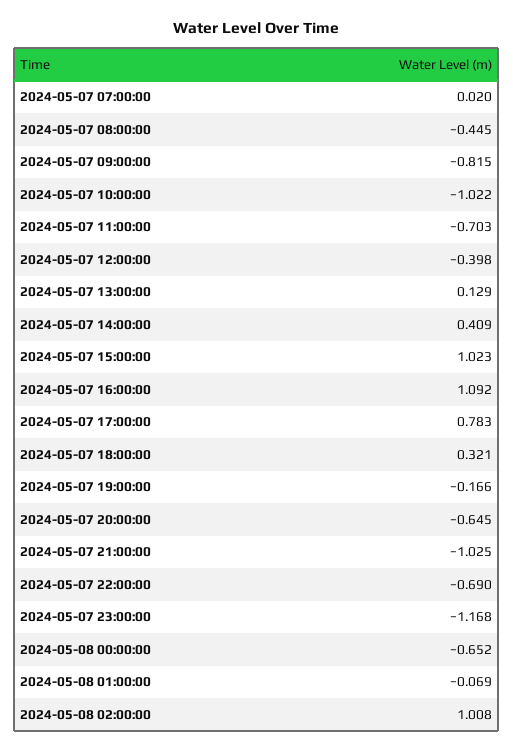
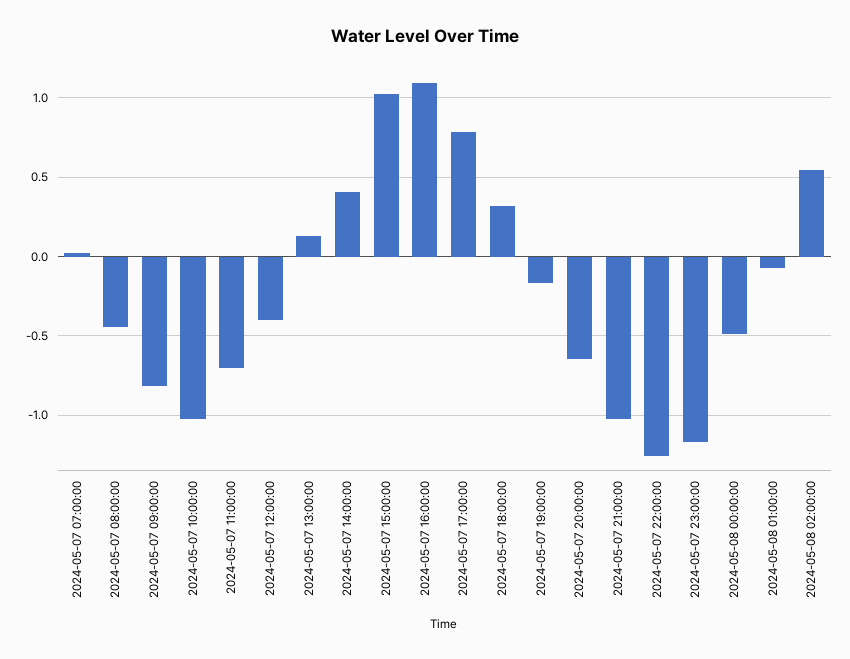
2024-05-07 22:00:00: -0.69 -> -1.25
2024-05-08 00:00:00: -0.652 -> -0.5
2024-05-08 02:00:00: 1.008 -> 0.55

